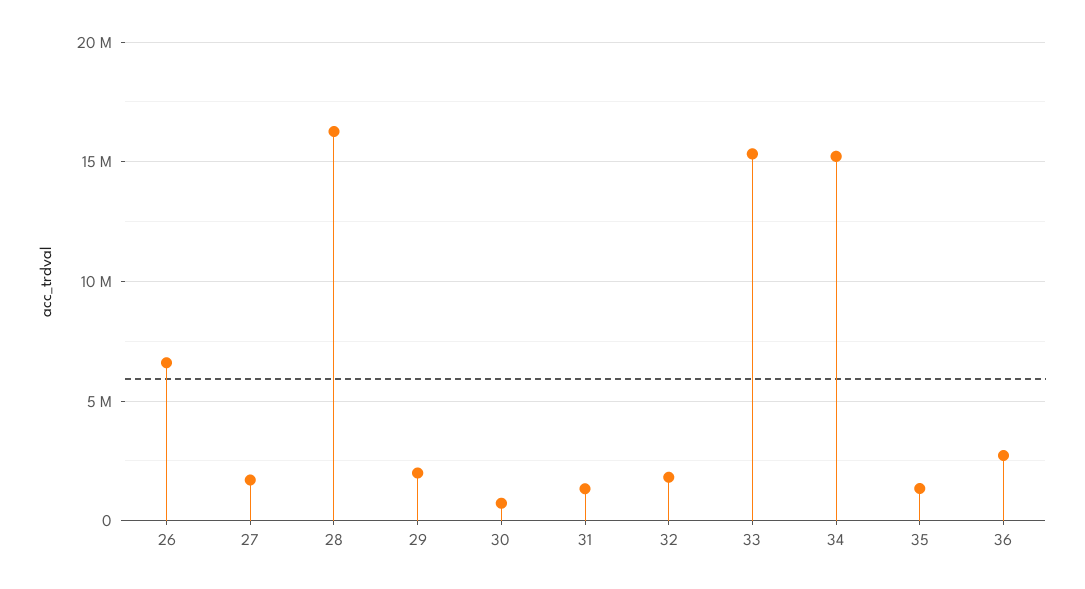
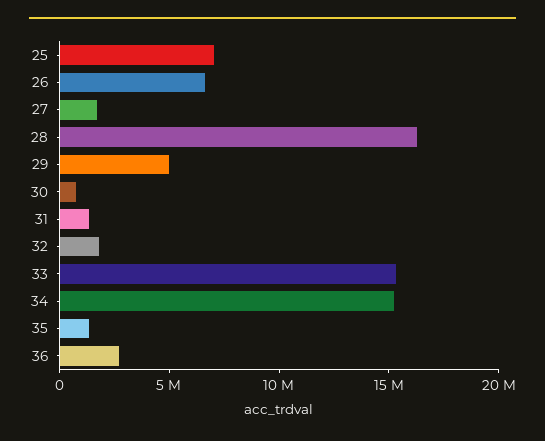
29: 2000000 -> 5000000
25: none -> 7000000

